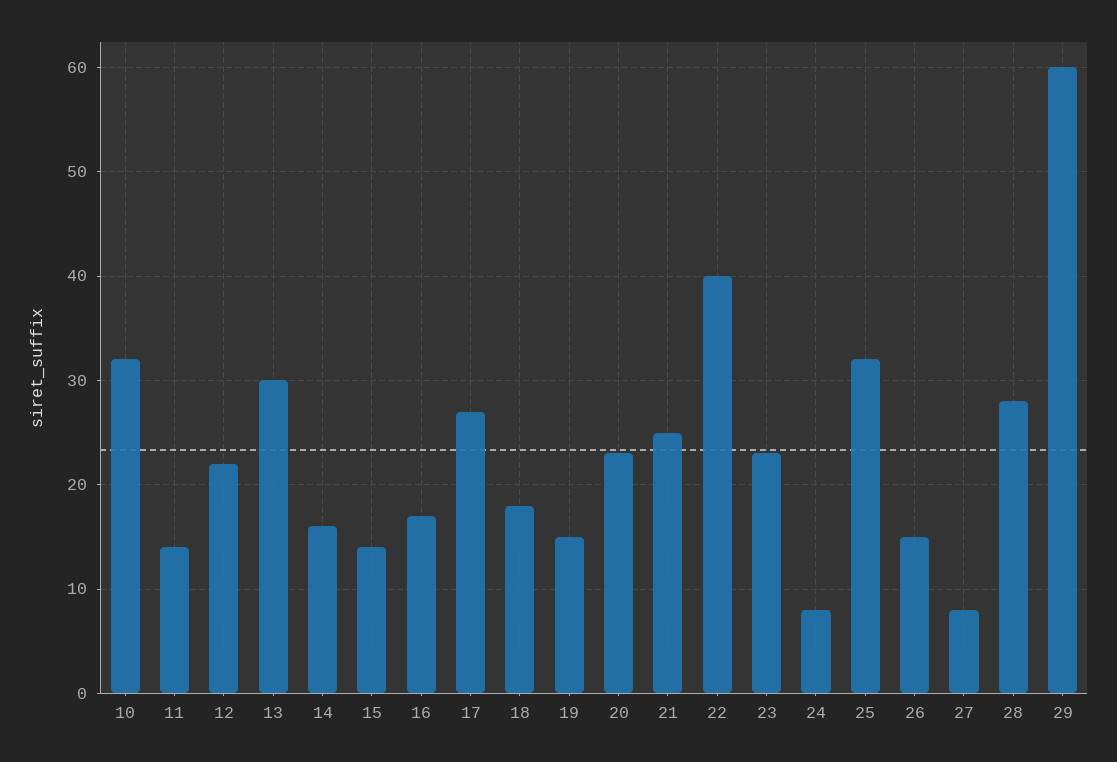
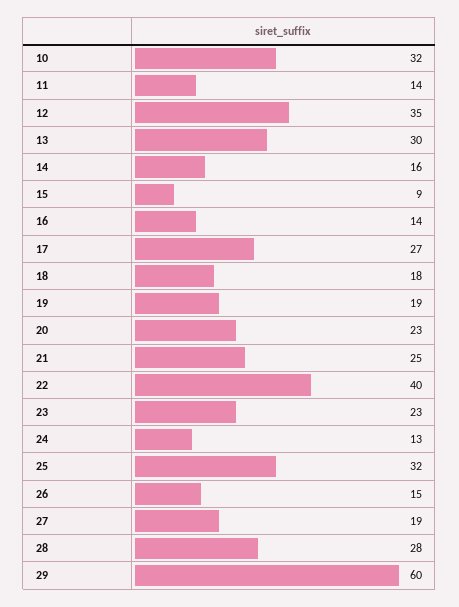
12: 22 -> 35
15: 14 -> 9
16: 17 -> 14
19: 15 -> 19
24: 8 -> 13
27: 8 -> 19

